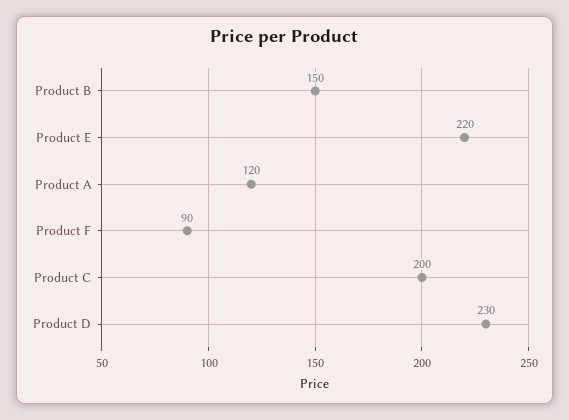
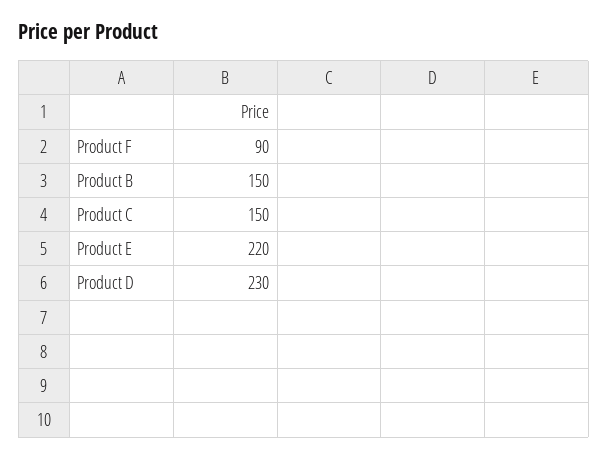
Product A: 120 -> none
Product C: 200 -> 150

